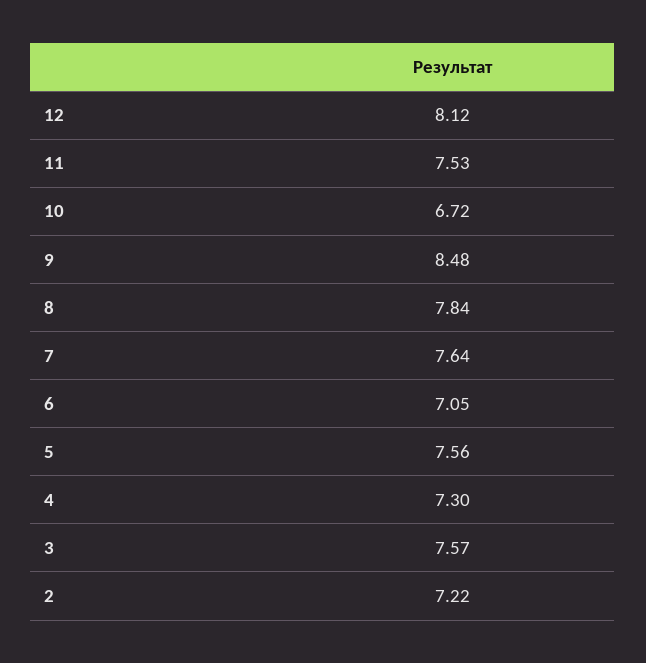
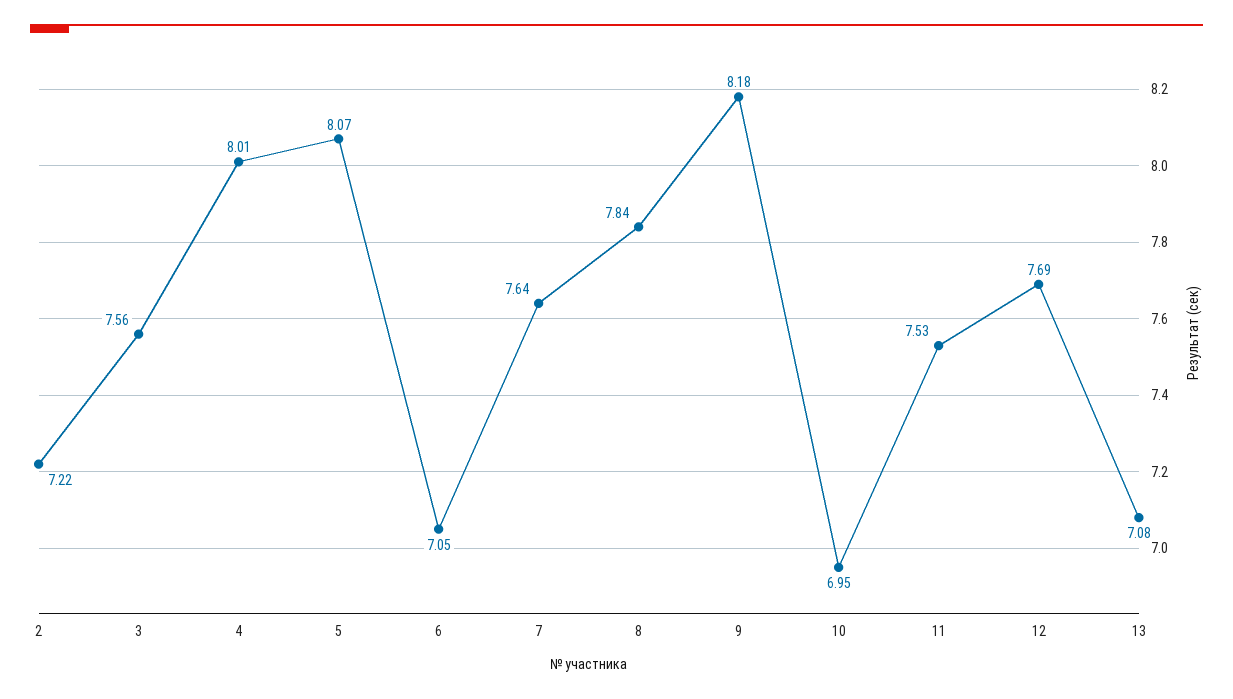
12: 8.12 -> 7.69
10: 6.72 -> 6.95
9: 8.48 -> 8.18
5: 7.56 -> 8.07
4: 7.3 -> 8.01
3: 7.57 -> 7.56
13: none -> 7.08

